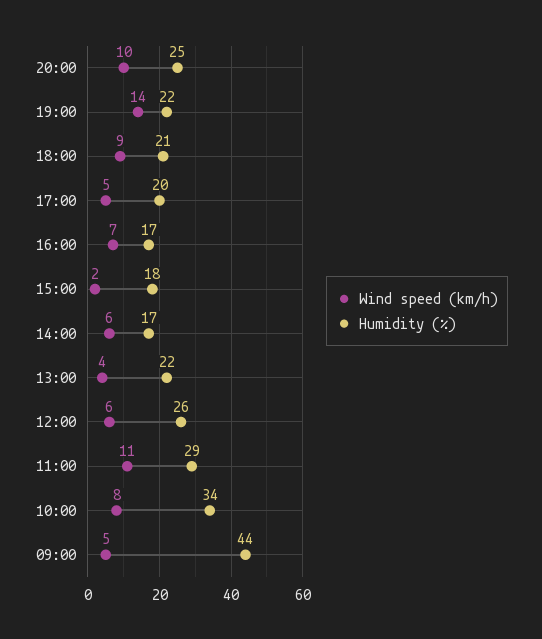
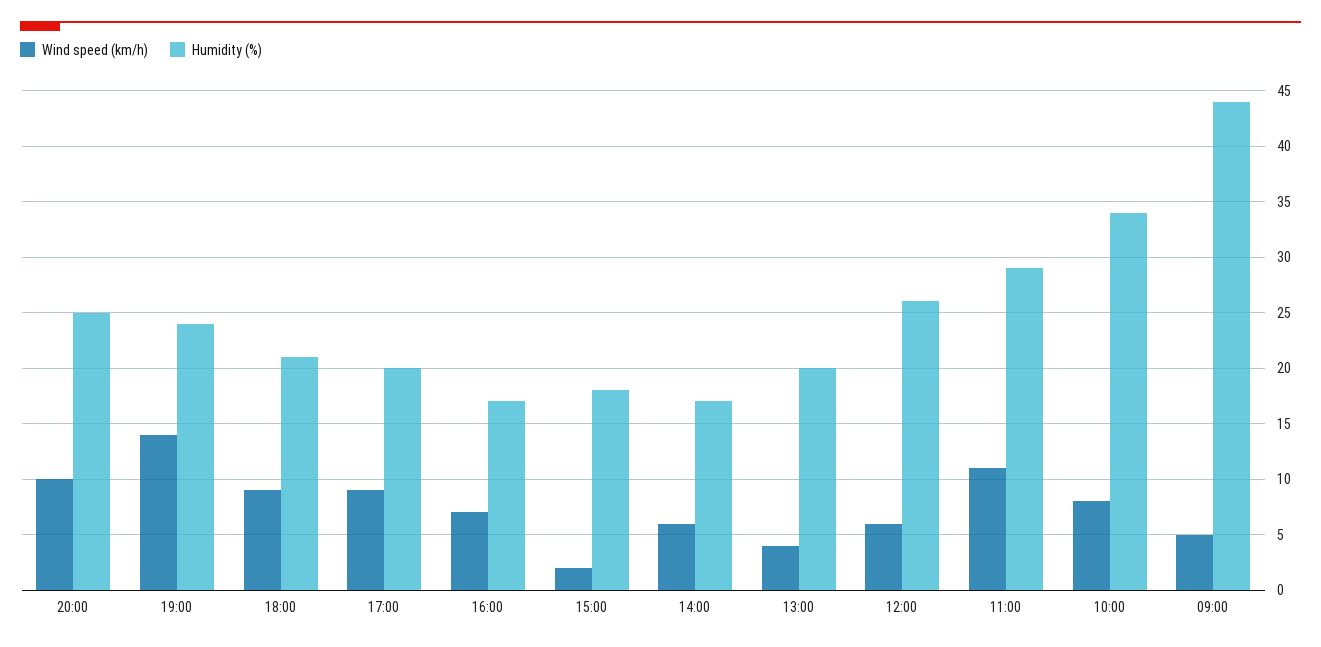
Humidity (%), 19:00: 22 -> 24
Wind speed (km/h), 17:00: 5 -> 9
Humidity (%), 13:00: 22 -> 20

